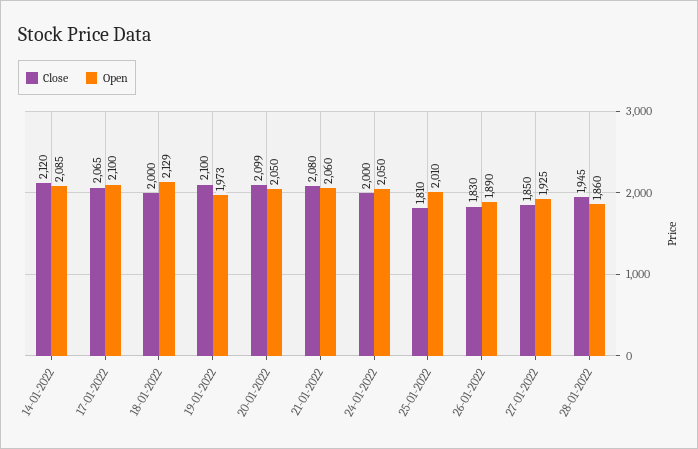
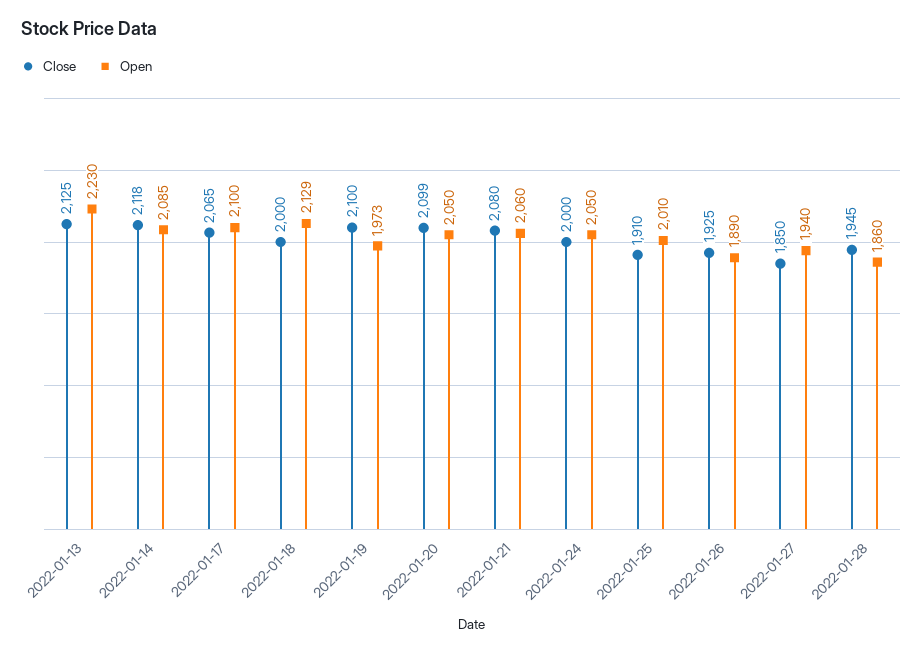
Close, 14-01-2022: 2120 -> 2118
Close, 25-01-2022: 1810 -> 1910
Close, 26-01-2022: 1830 -> 1925
Open, 27-01-2022: 1925 -> 1940
Close, 2022-01-13: none -> 2125
Open, 2022-01-13: none -> 2230

